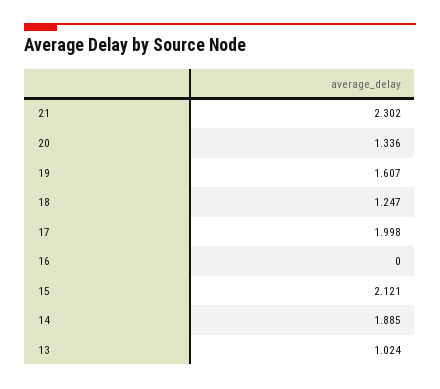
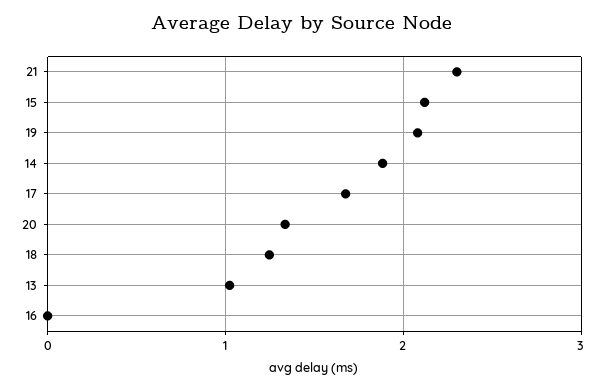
19: 1.607 -> 2.1
17: 1.998 -> 1.7

